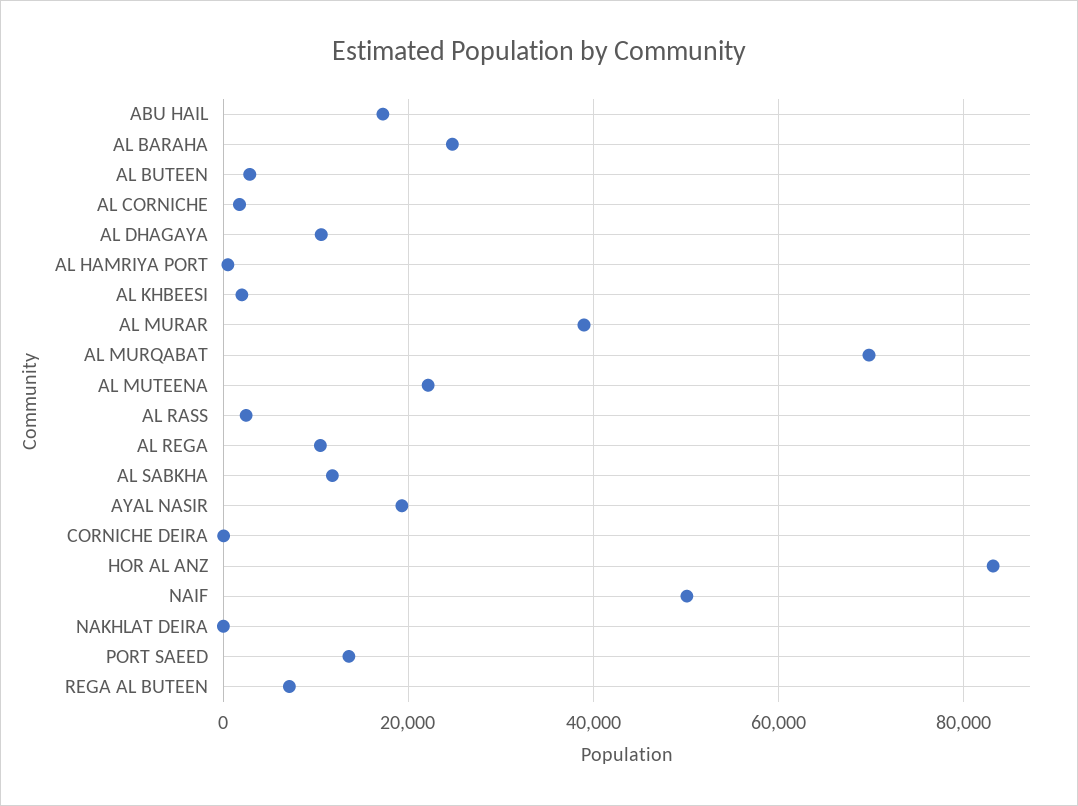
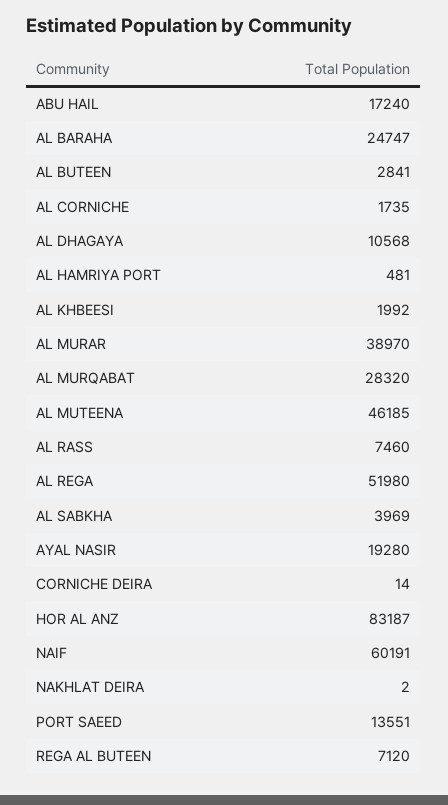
AL MURQABAT: 70000 -> 28320
AL MUTEENA: 22000 -> 46185
AL RASS: 2000 -> 7460
AL REGA: 10000 -> 51980
AL SABKHA: 12000 -> 3969
NAIF: 50000 -> 60191

